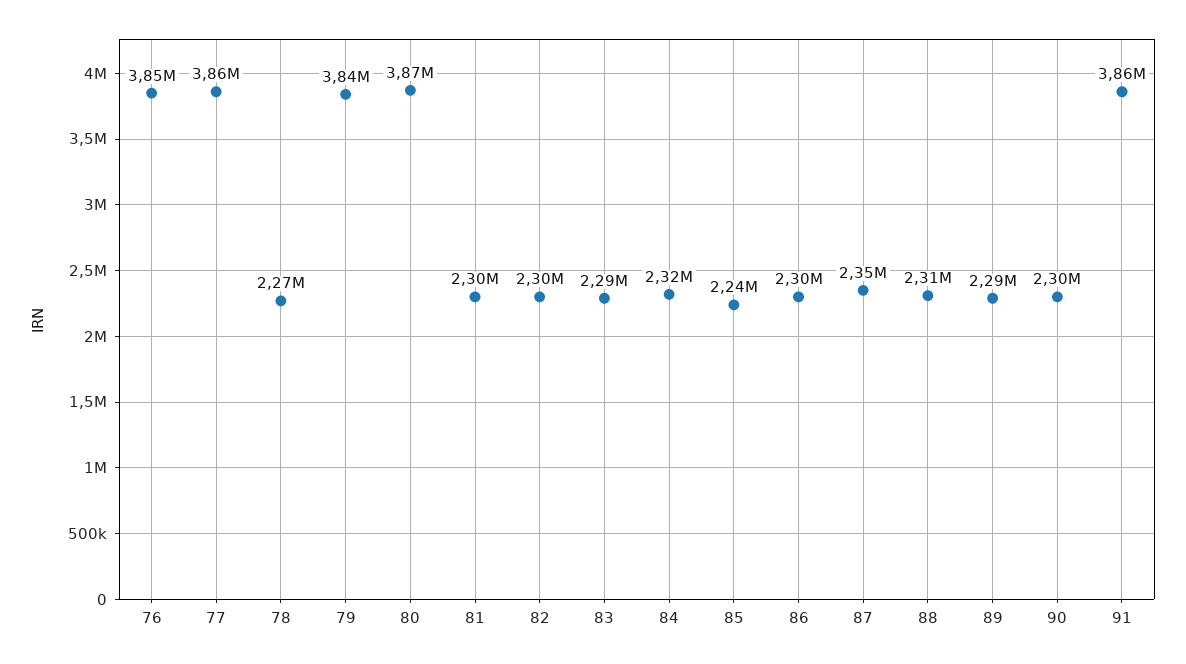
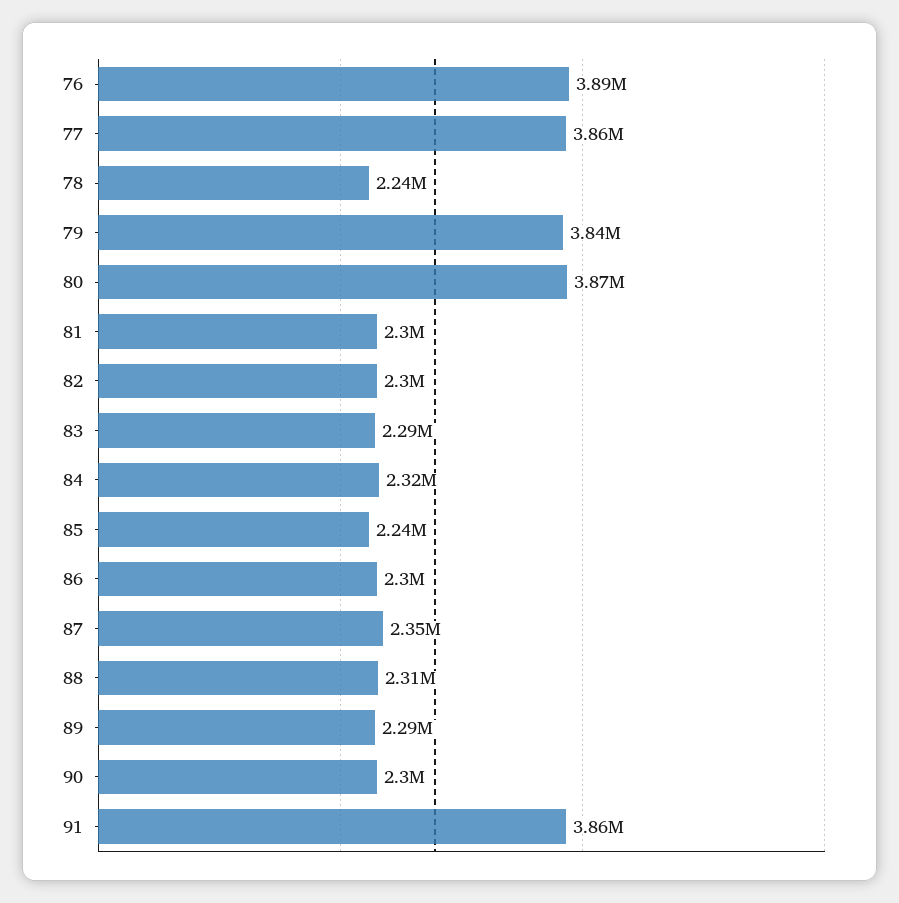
76: 3850000 -> 3890000
78: 2270000 -> 2240000

